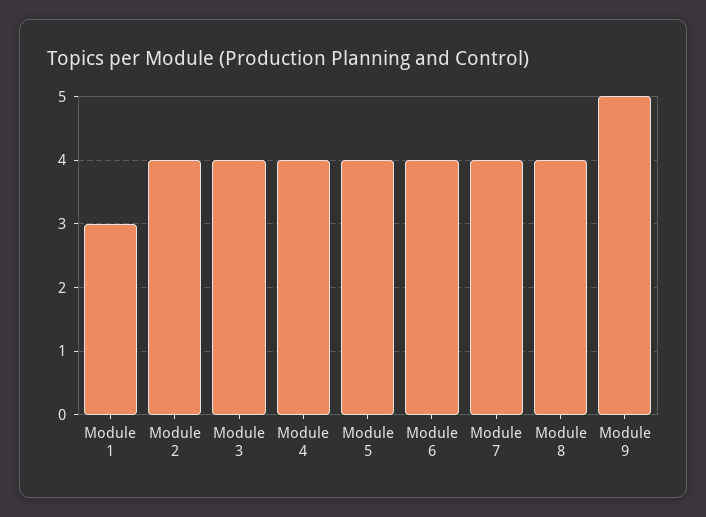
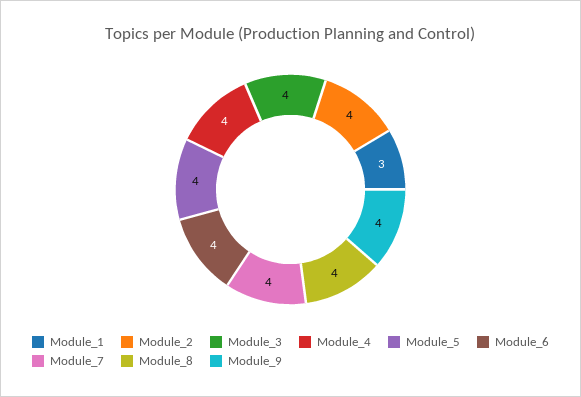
Module 9: 5 -> 4

